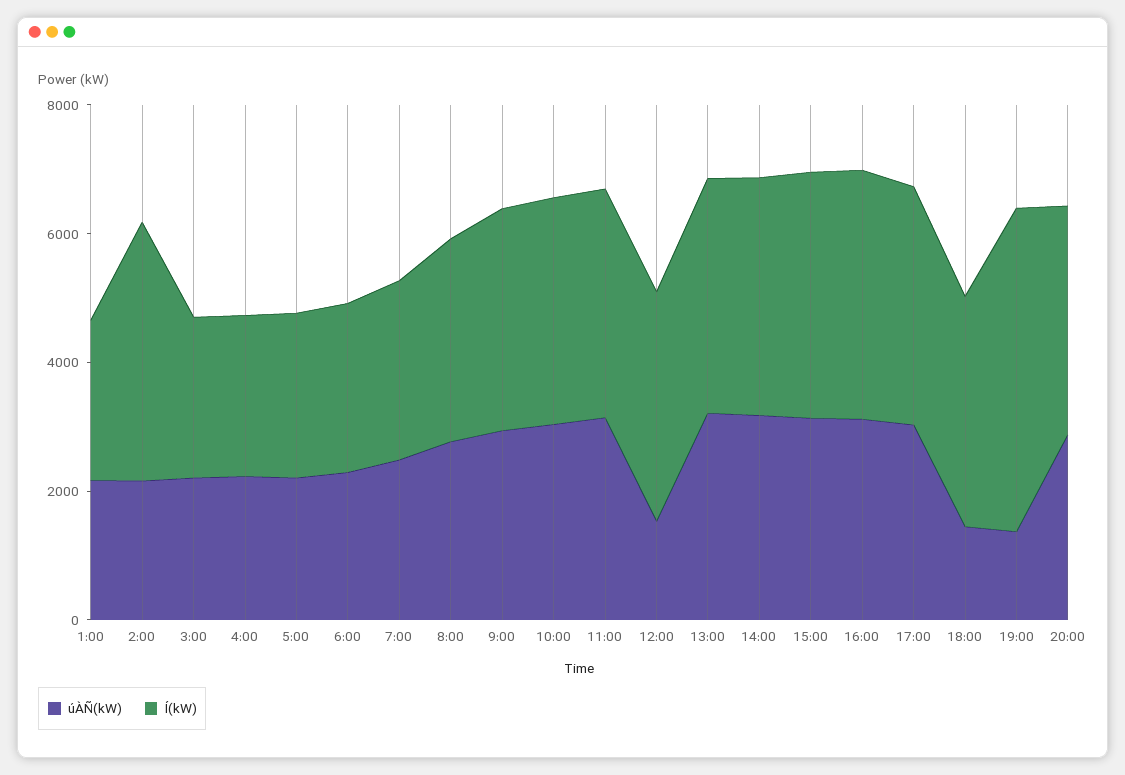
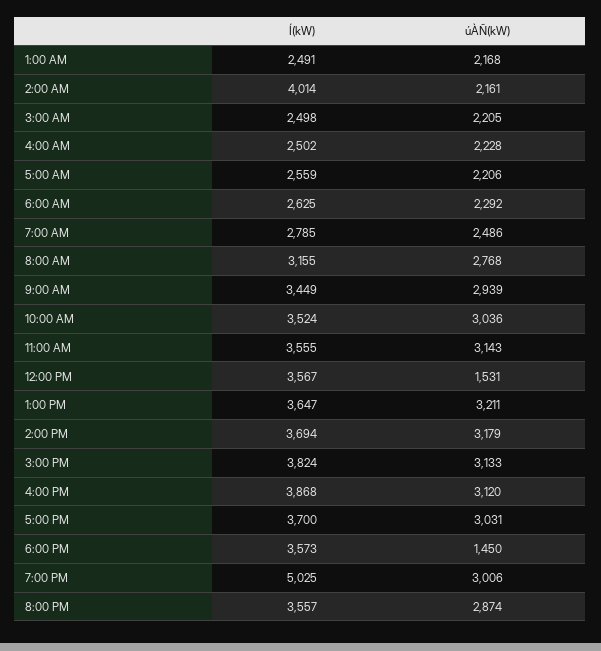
úÀÑ(kW), 19:00: 1500 -> 3006

